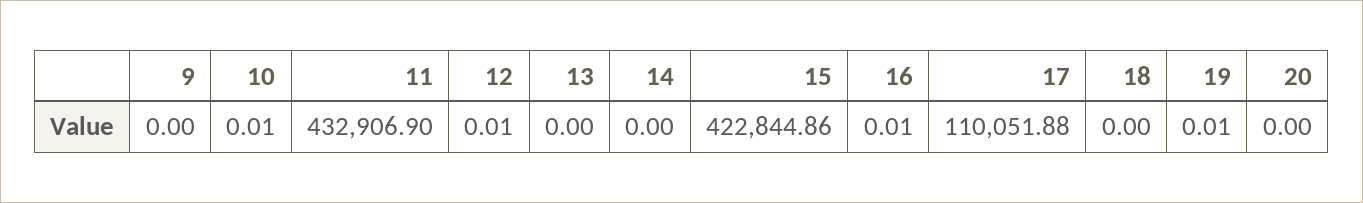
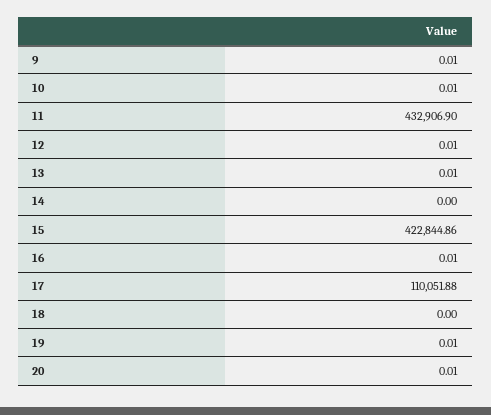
9: 0 -> 0.01
13: 0 -> 0.01
20: 0 -> 0.01

